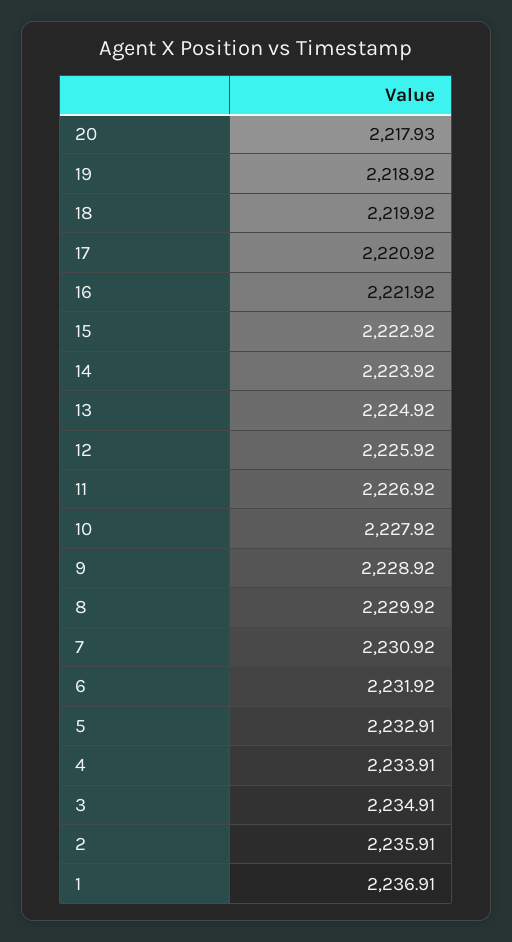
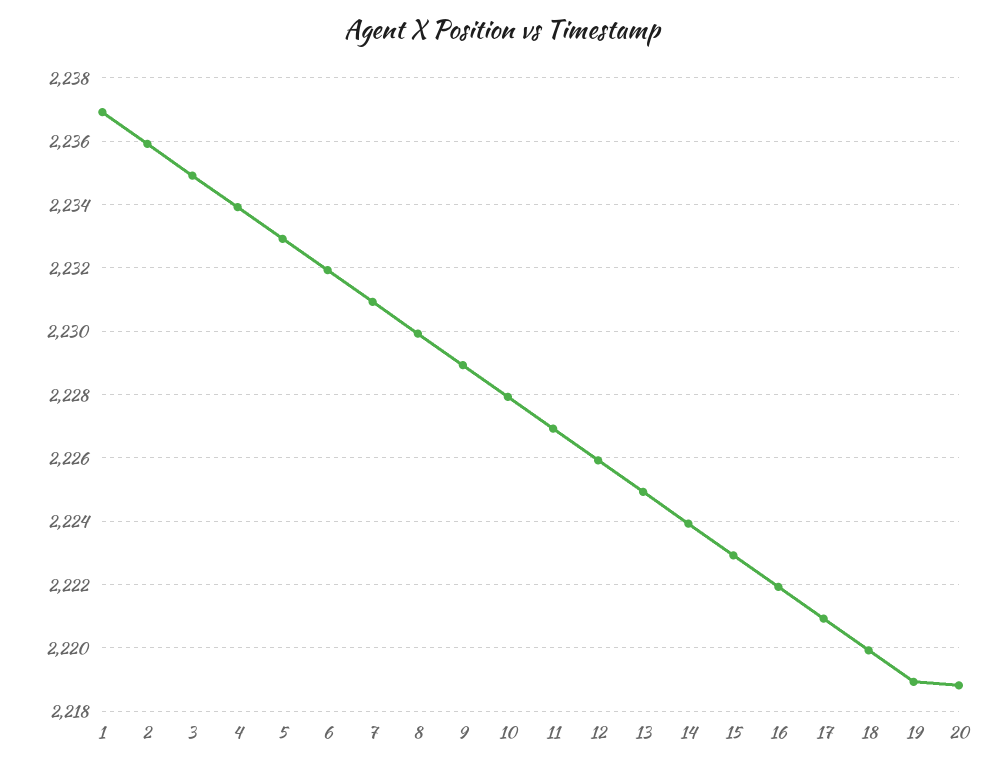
20: 2217.93 -> 2218.8

